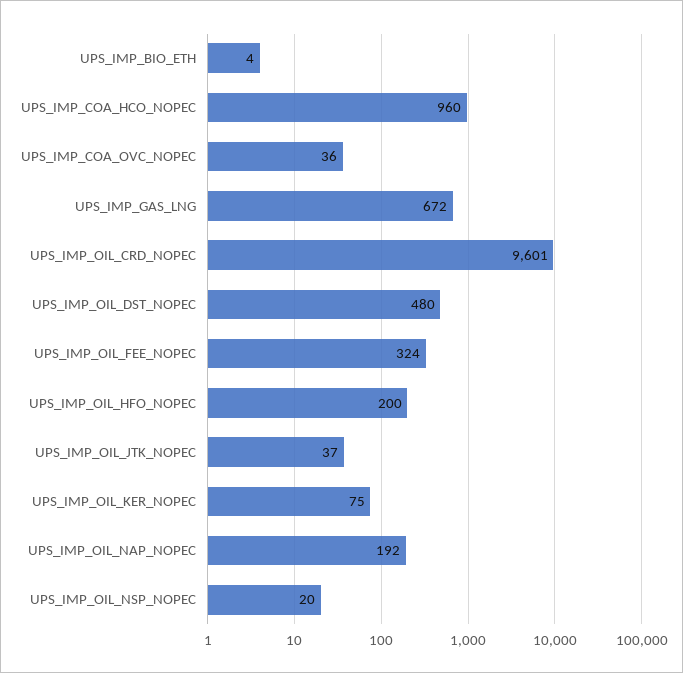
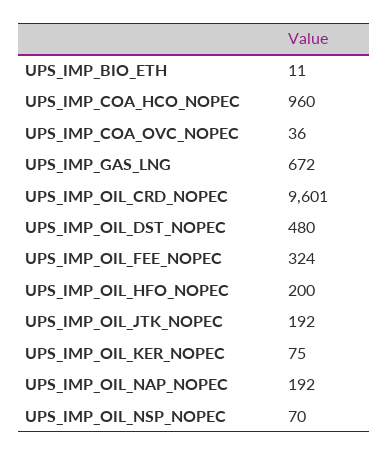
UPS_IMP_BIO_ETH: 4 -> 11
UPS_IMP_OIL_JTK_NOPEC: 37 -> 192
UPS_IMP_OIL_NSP_NOPEC: 20 -> 70

